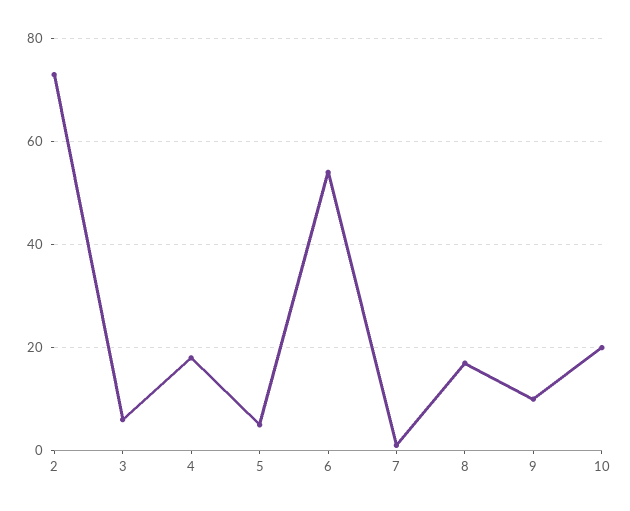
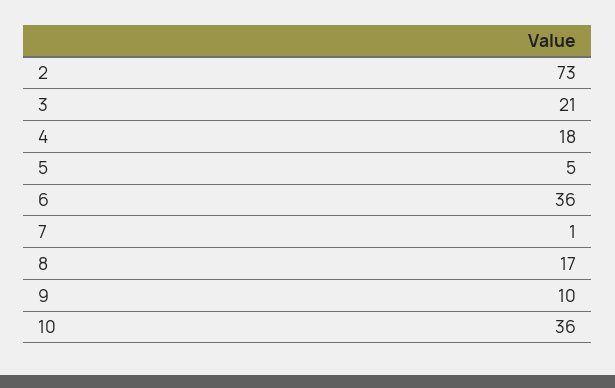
3: 5 -> 21
6: 55 -> 36
10: 20 -> 36

